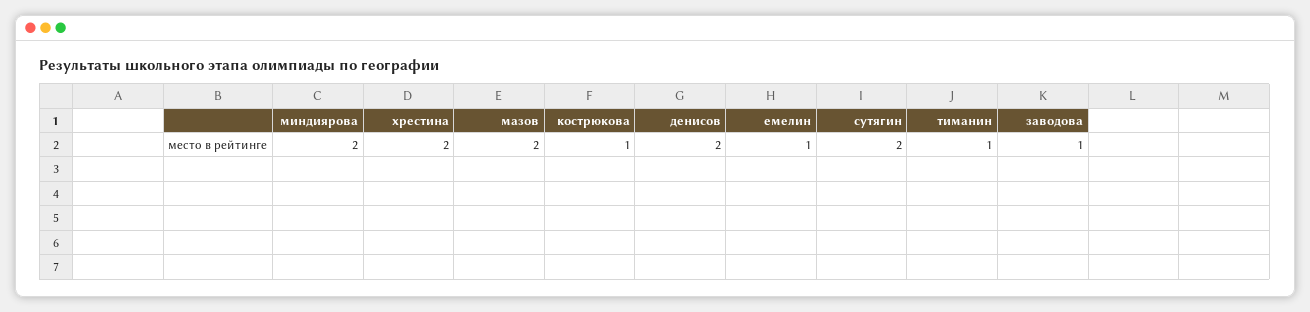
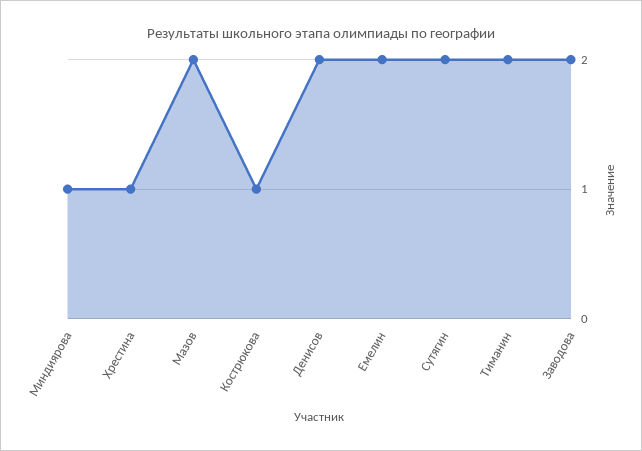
миндиярова: 2 -> 1
хрестина: 2 -> 1
емелин: 1 -> 2
тиманин: 1 -> 2
заводова: 1 -> 2

